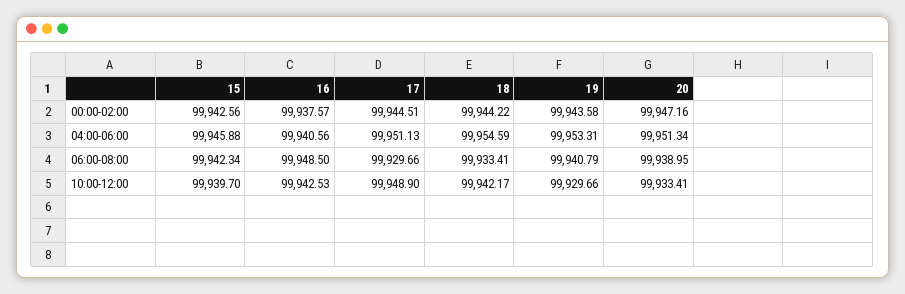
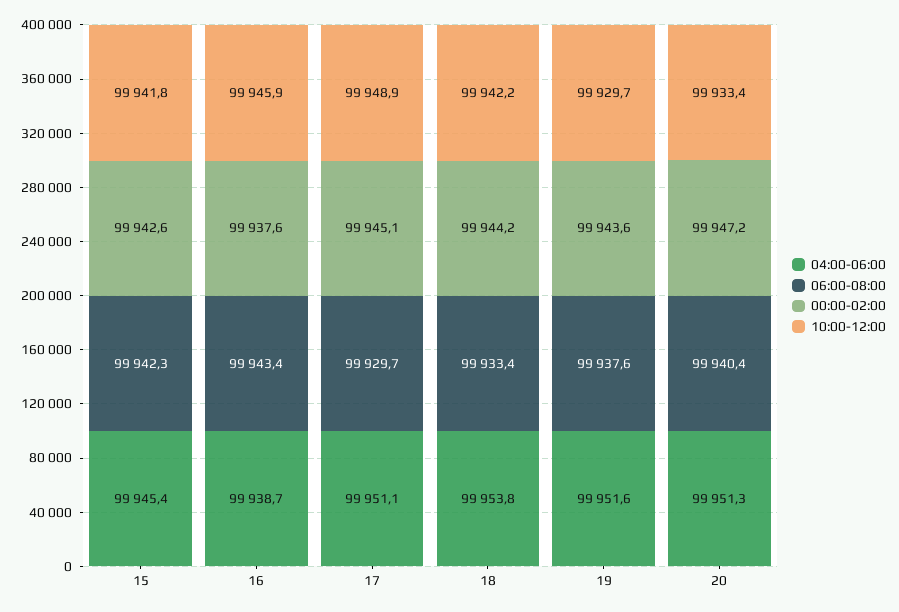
00:00-02:00, 17: 99944.51 -> 99945.1
04:00-06:00, 15: 99945.88 -> 99945.4
04:00-06:00, 16: 99940.56 -> 99938.7
04:00-06:00, 18: 99954.59 -> 99953.8
04:00-06:00, 19: 99953.31 -> 99951.6
06:00-08:00, 16: 99948.5 -> 99943.4
06:00-08:00, 19: 99940.79 -> 99937.6
06:00-08:00, 20: 99938.95 -> 99940.4
10:00-12:00, 15: 99939.7 -> 99941.8
10:00-12:00, 16: 99942.53 -> 99945.9

